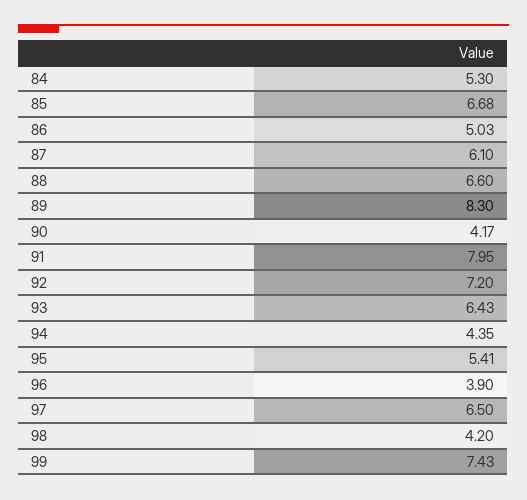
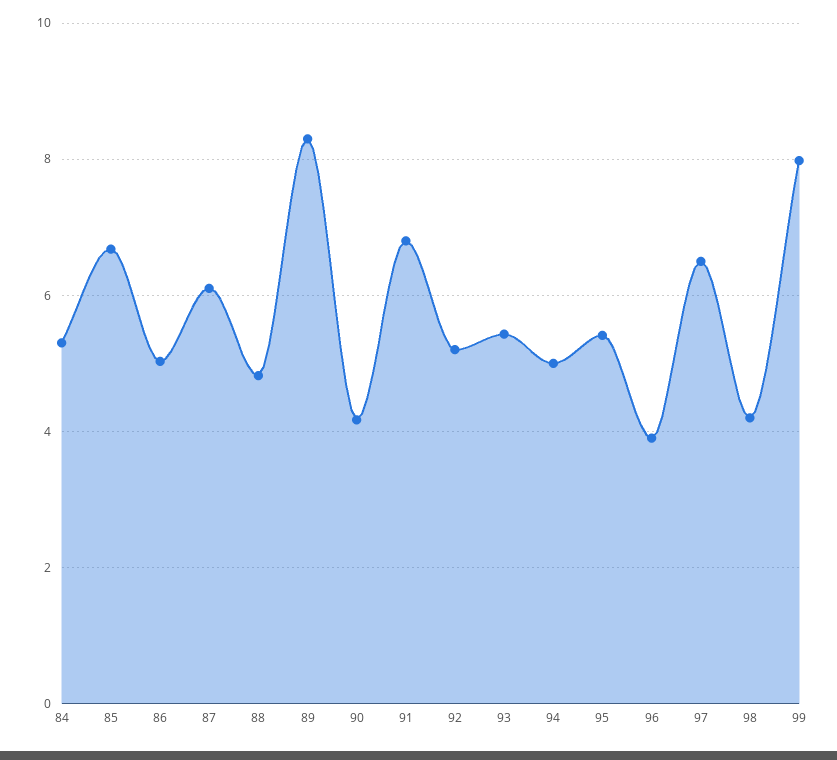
88: 6.6 -> 4.8
91: 7.95 -> 6.8
92: 7.2 -> 5.2
93: 6.43 -> 5.4
94: 4.35 -> 5
99: 7.43 -> 8

